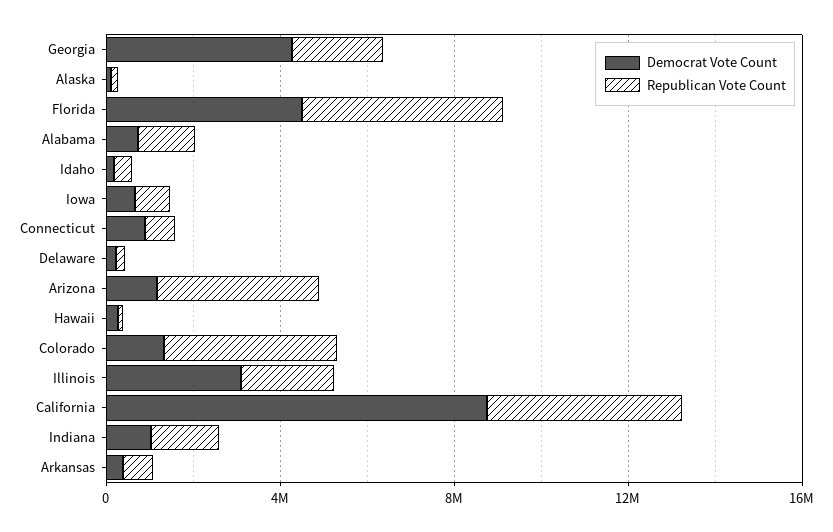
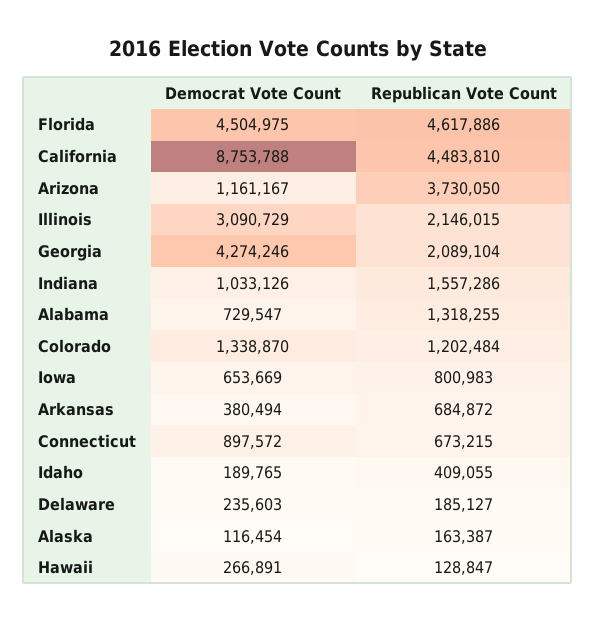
Republican Vote Count, Colorado: 4000000 -> 1202484

